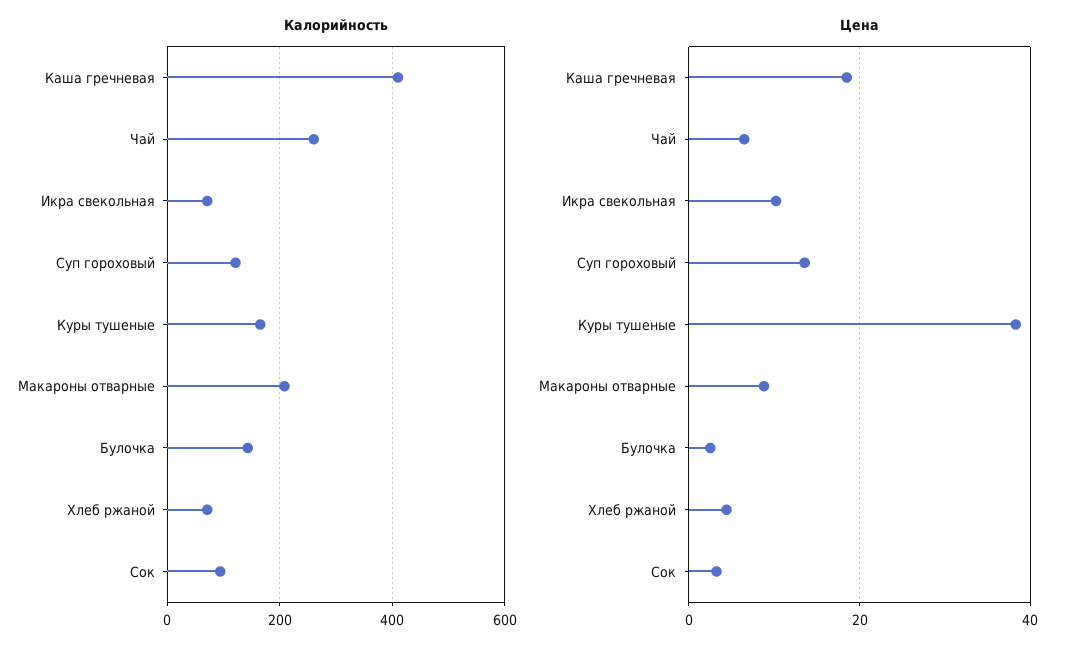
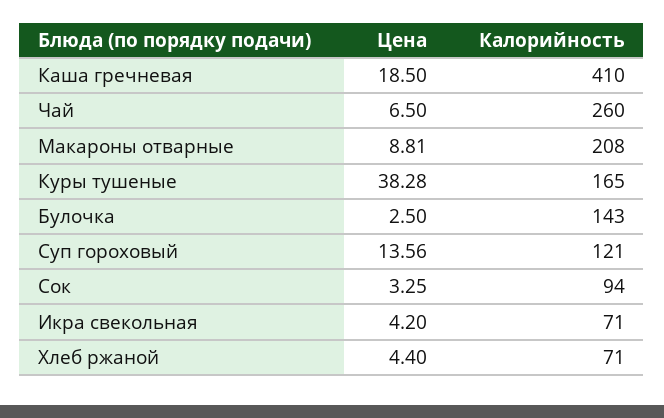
Цена, Икра свекольная: 10 -> 4.2

